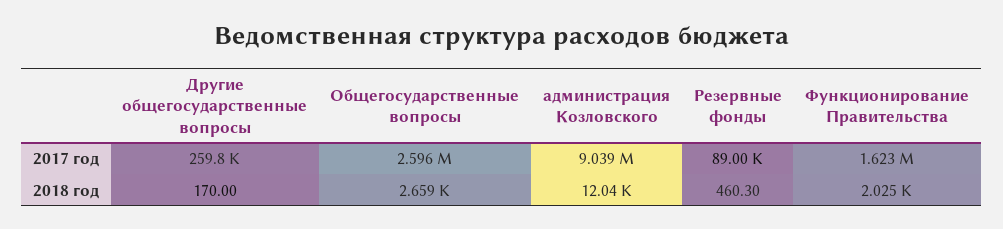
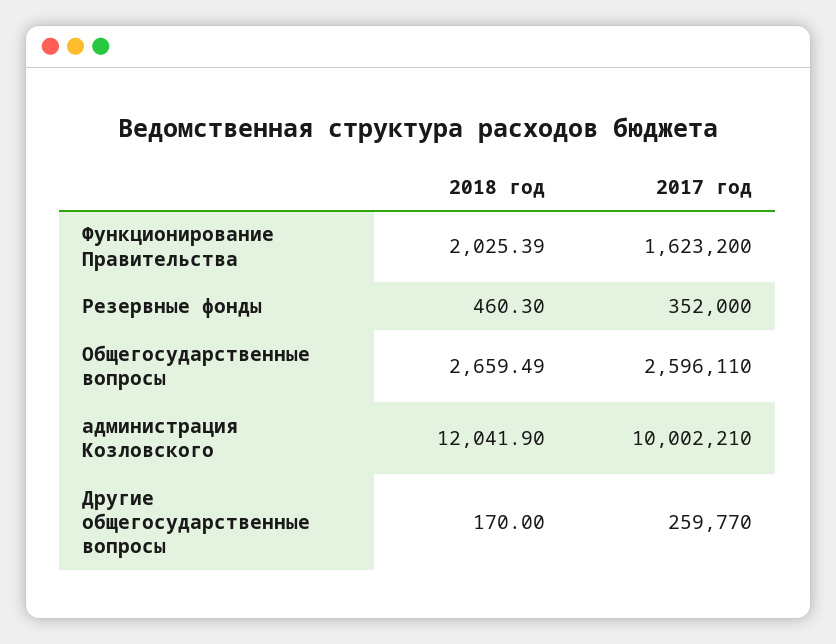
администрация Козловского, 2017 год: 9039000 -> 10002210
Резервные фонды, 2017 год: 89000 -> 352000

